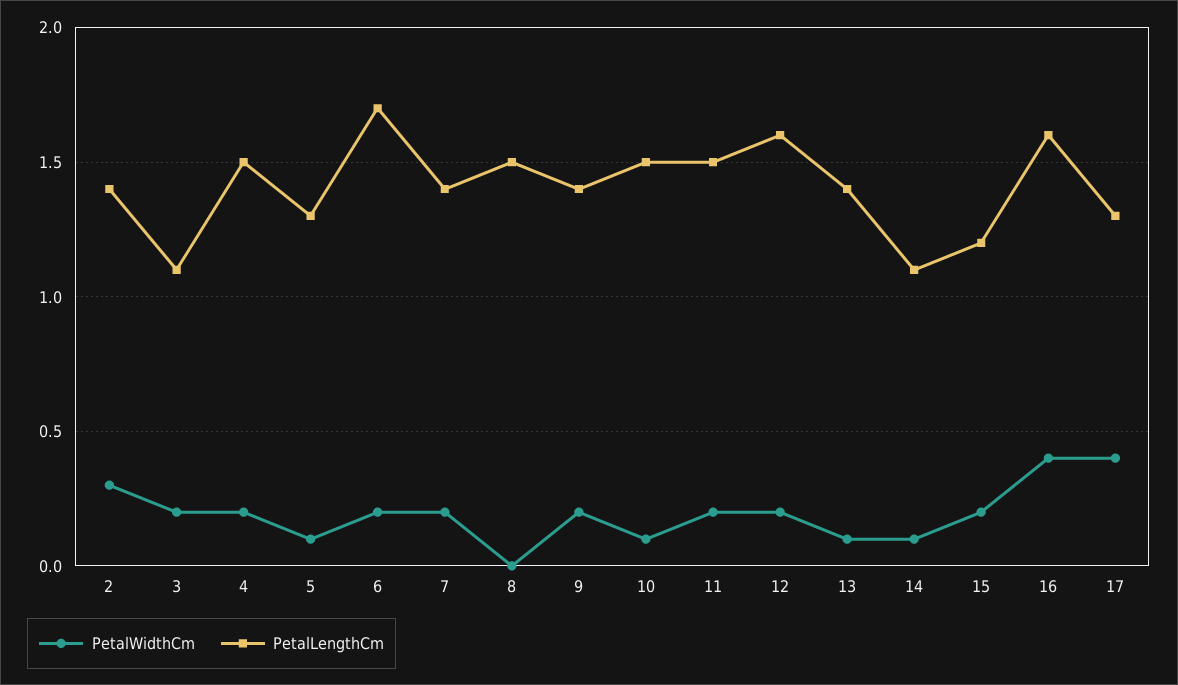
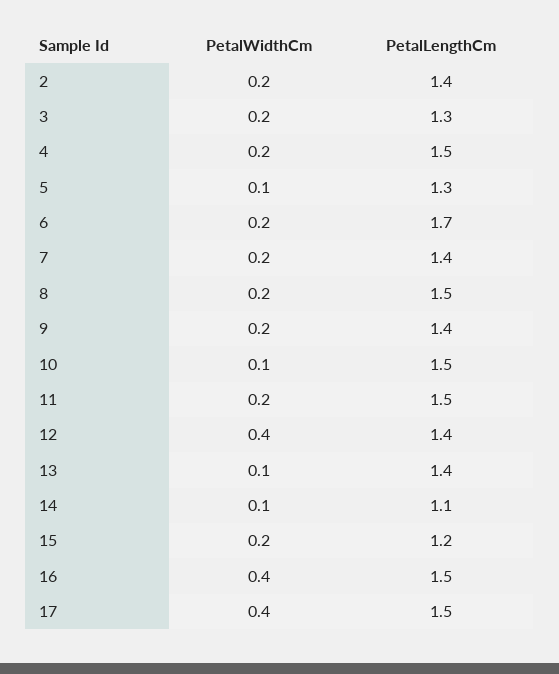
PetalWidthCm, 2: 0.3 -> 0.2
PetalLengthCm, 3: 1.1 -> 1.3
PetalWidthCm, 8: 0 -> 0.2
PetalWidthCm, 12: 0.2 -> 0.4
PetalLengthCm, 12: 1.6 -> 1.4
PetalLengthCm, 16: 1.6 -> 1.5
PetalLengthCm, 17: 1.3 -> 1.5

